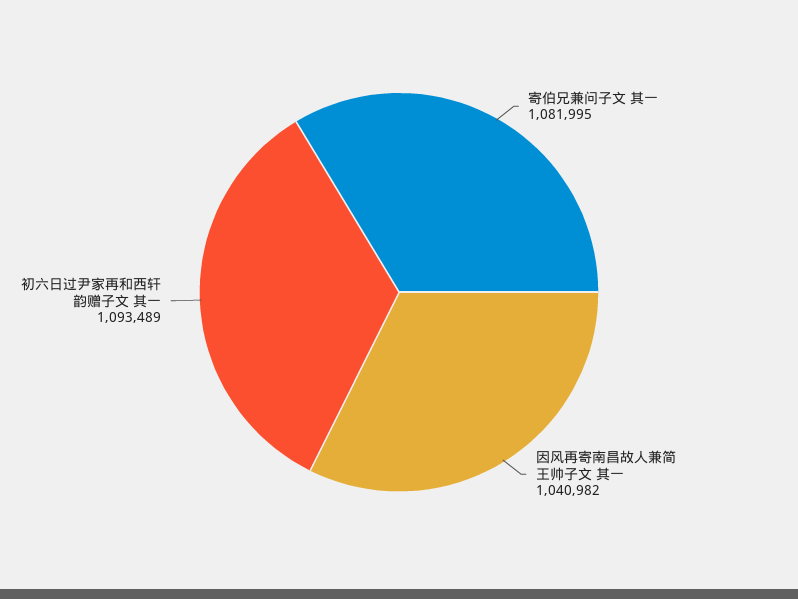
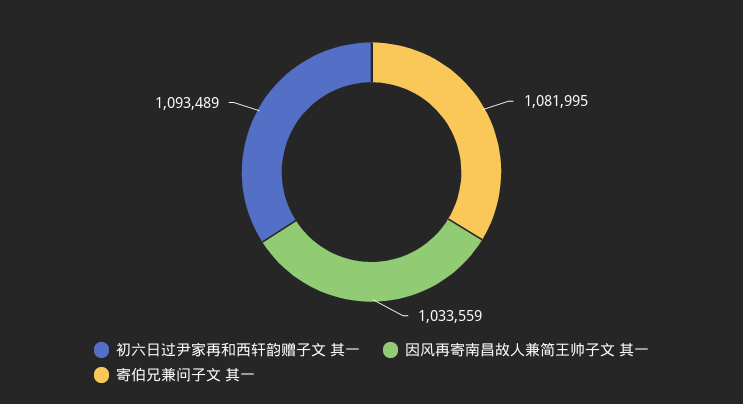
因风再寄南昌故人兼简王帅子文 其一: 1040982 -> 1033559

